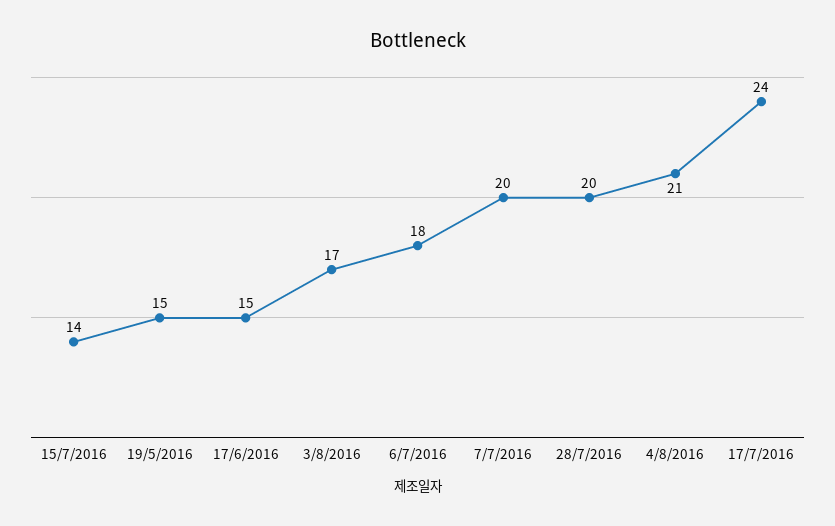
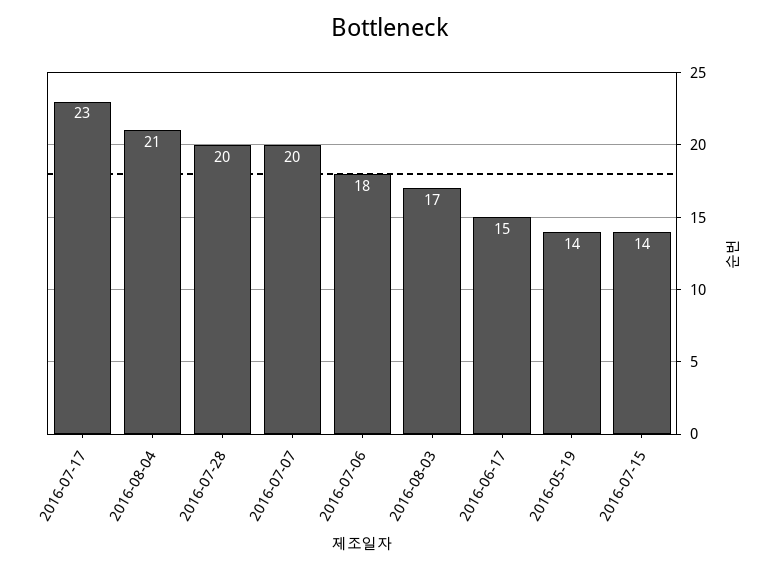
19/5/2016: 15 -> 14
17/7/2016: 24 -> 23

